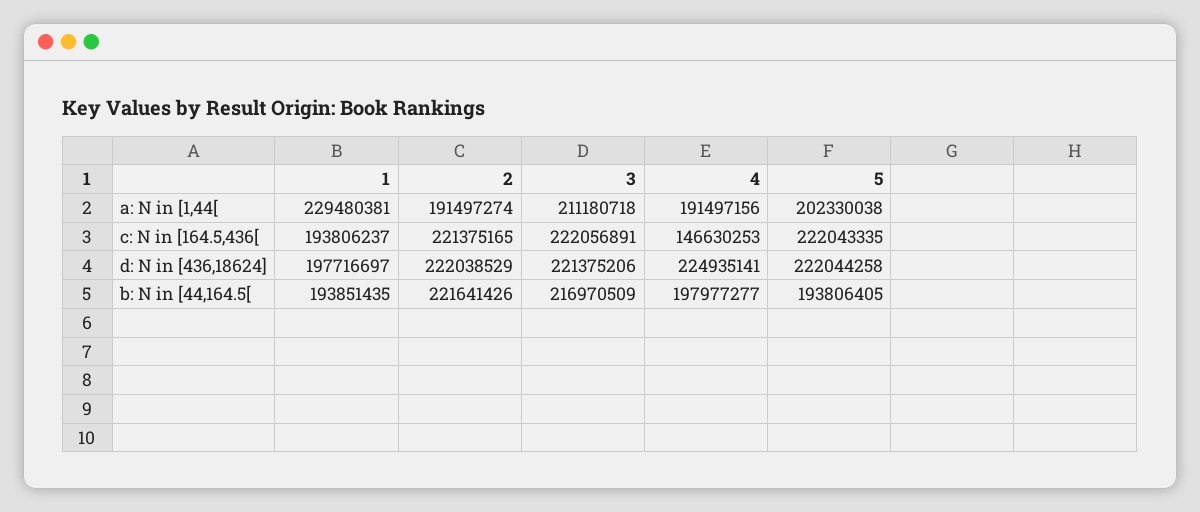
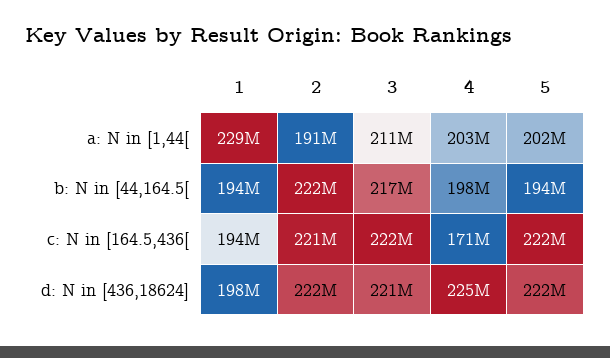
4, a: N in [1,44[: 191497156 -> 203000000
4, c: N in [164.5,436[: 146630253 -> 171000000

